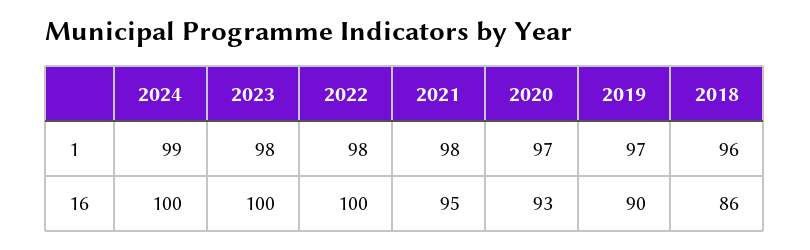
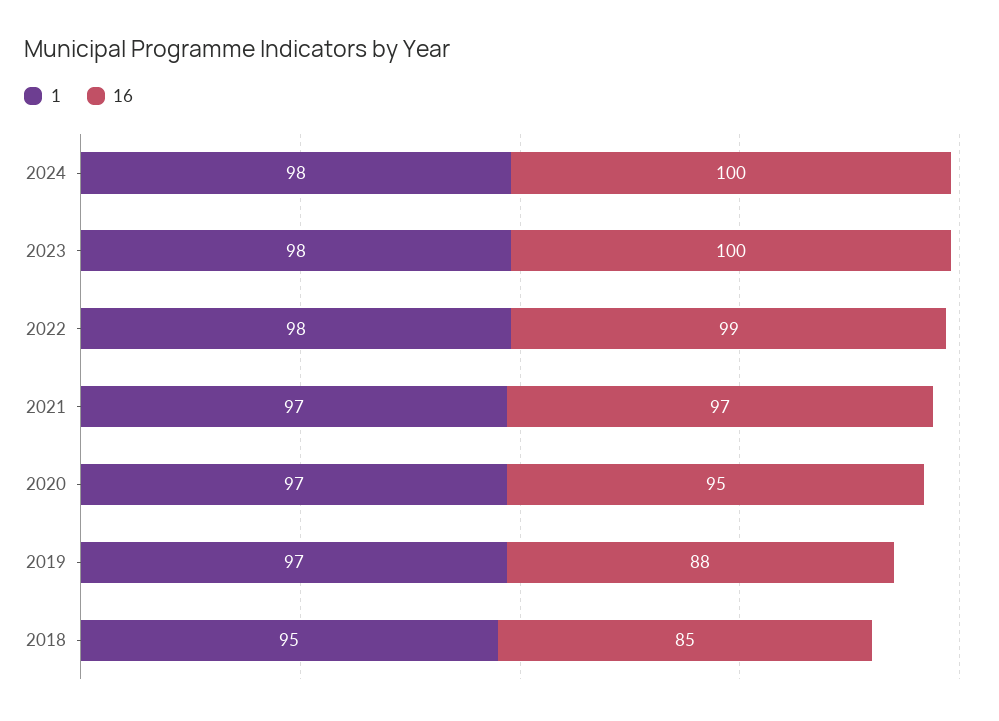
1, 2024: 99 -> 98
1, 2021: 98 -> 97
1, 2018: 96 -> 95
16, 2022: 100 -> 99
16, 2021: 95 -> 97
16, 2020: 93 -> 95
16, 2019: 90 -> 88
16, 2018: 86 -> 85

